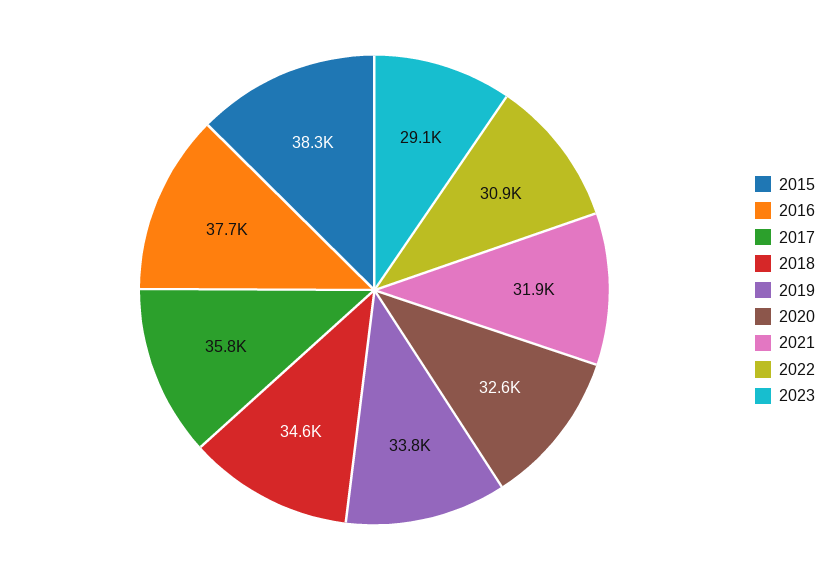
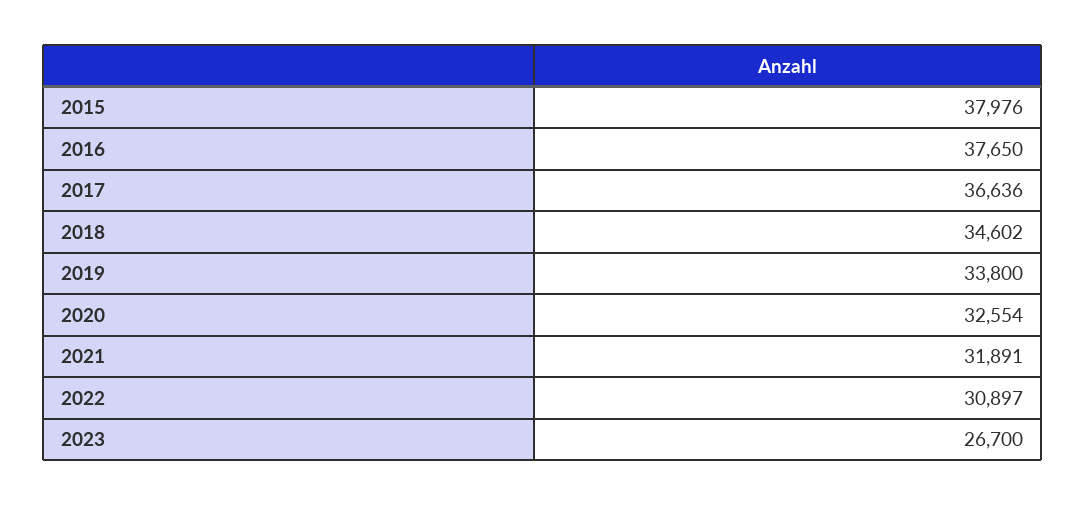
2015: 38300 -> 37976
2017: 35800 -> 36636
2023: 29100 -> 26700

